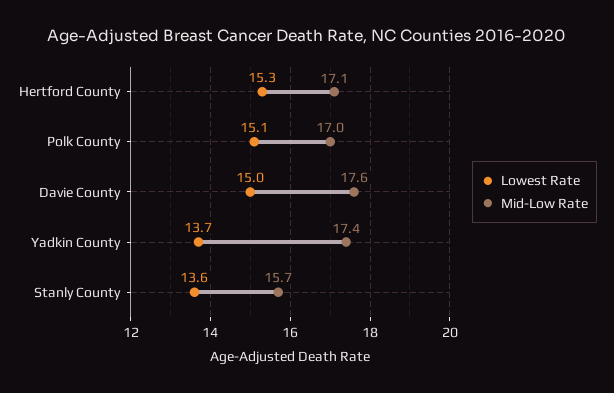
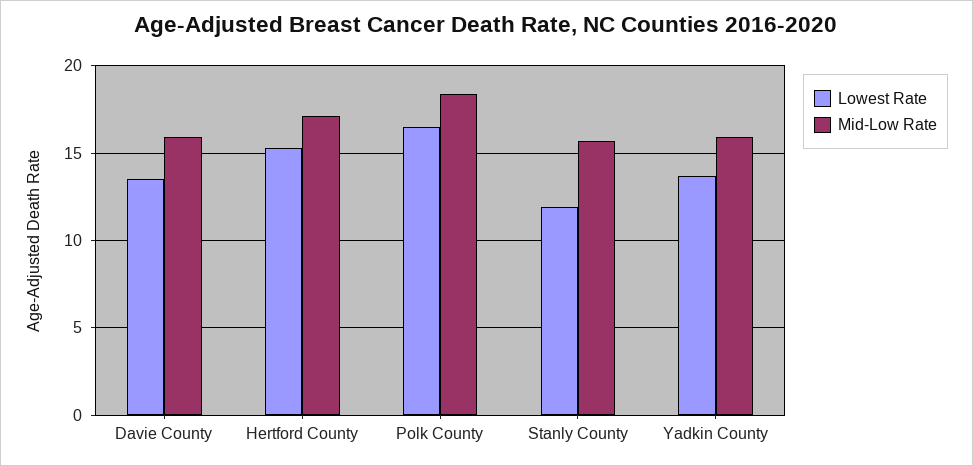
Lowest Rate, Polk County: 15.1 -> 16.5
Mid-Low Rate, Polk County: 17 -> 18.5
Lowest Rate, Davie County: 15 -> 13.5
Mid-Low Rate, Davie County: 17.6 -> 16
Mid-Low Rate, Yadkin County: 17.4 -> 16
Lowest Rate, Stanly County: 13.6 -> 12

